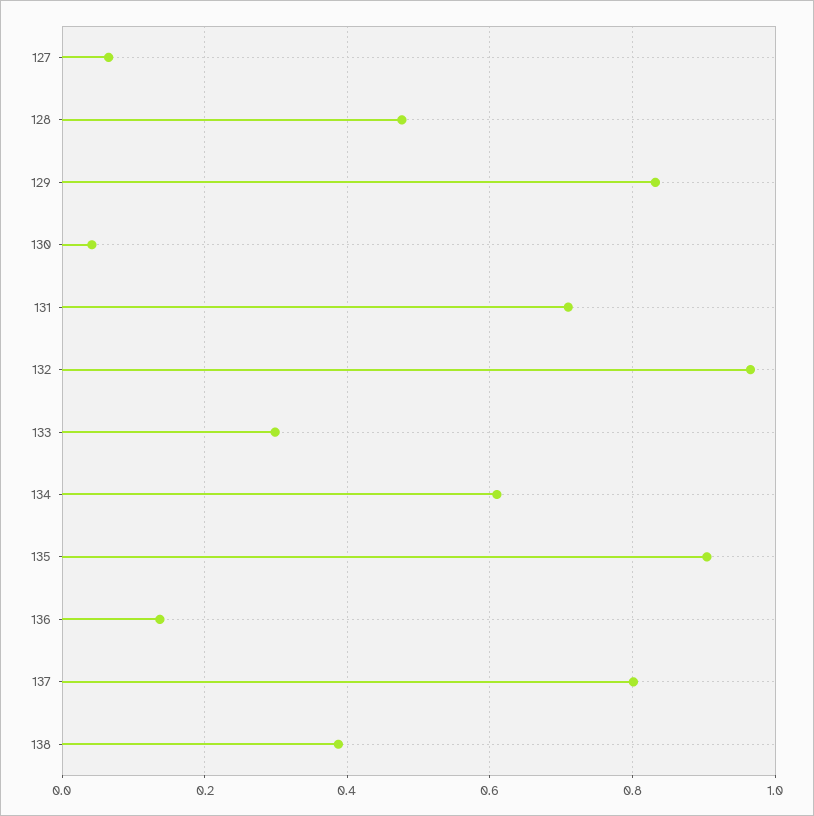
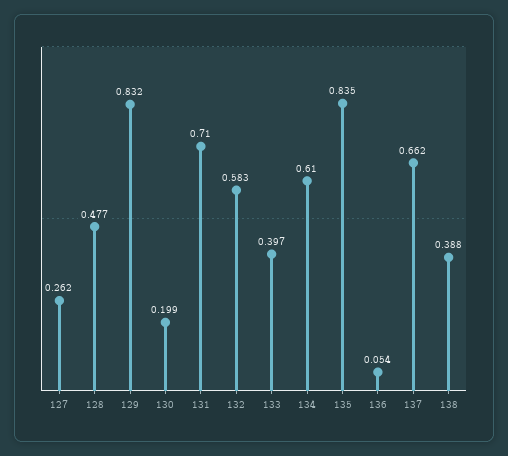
127: 0.06 -> 0.262
130: 0.04 -> 0.199
132: 0.96 -> 0.583
133: 0.3 -> 0.397
135: 0.9 -> 0.835
136: 0.14 -> 0.054
137: 0.8 -> 0.662

